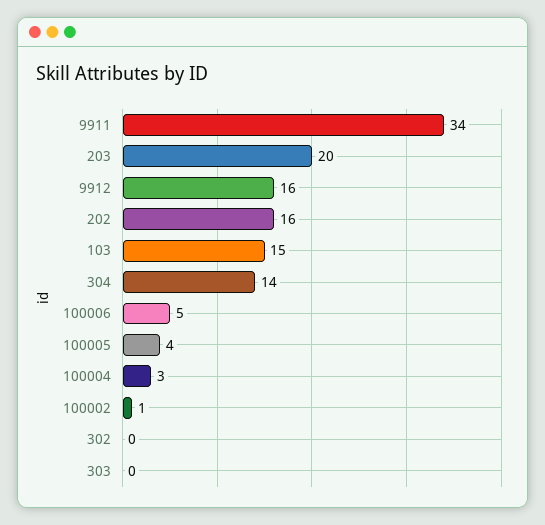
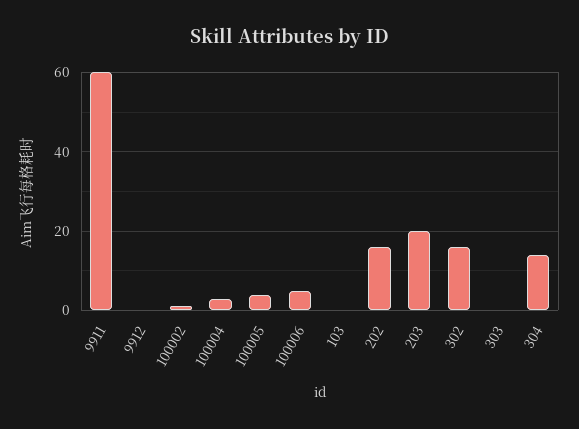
9911: 34 -> 60
9912: 16 -> 0
103: 15 -> 0
302: 0 -> 15

